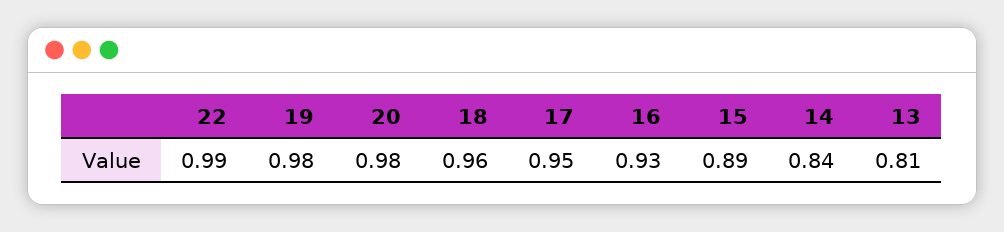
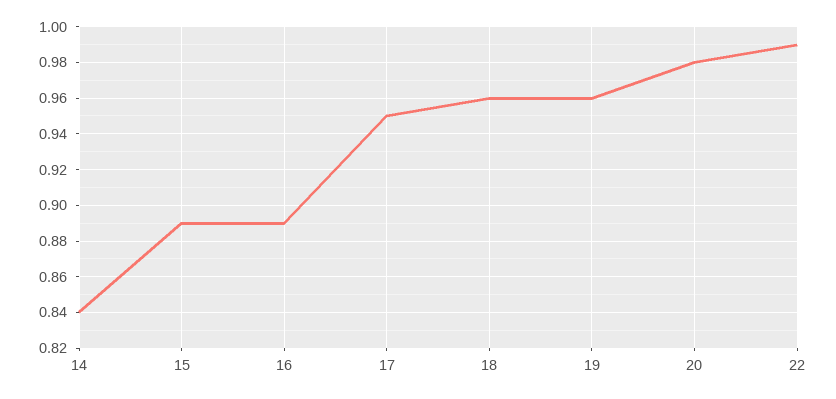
19: 0.98 -> 0.96
16: 0.93 -> 0.89
13: 0.81 -> none

